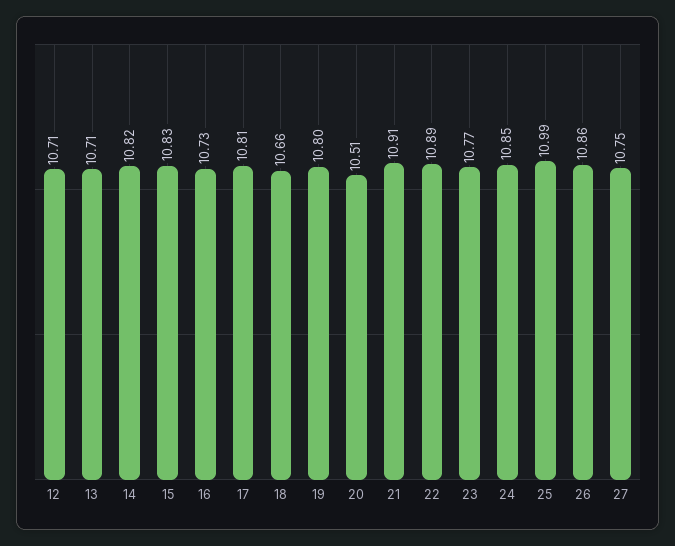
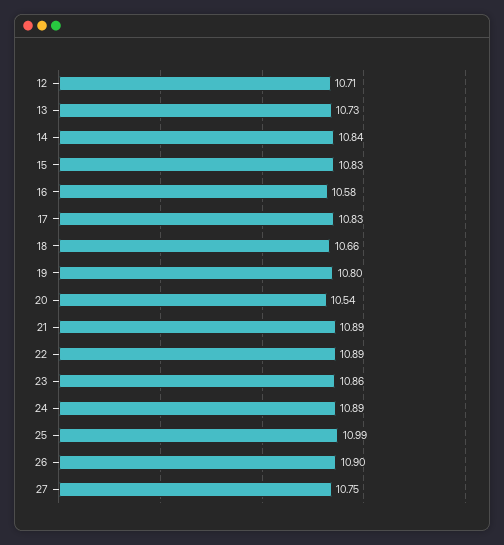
13: 10.71 -> 10.73
14: 10.82 -> 10.84
16: 10.73 -> 10.58
17: 10.81 -> 10.83
20: 10.51 -> 10.54
21: 10.91 -> 10.89
23: 10.77 -> 10.86
24: 10.85 -> 10.89
26: 10.86 -> 10.9

